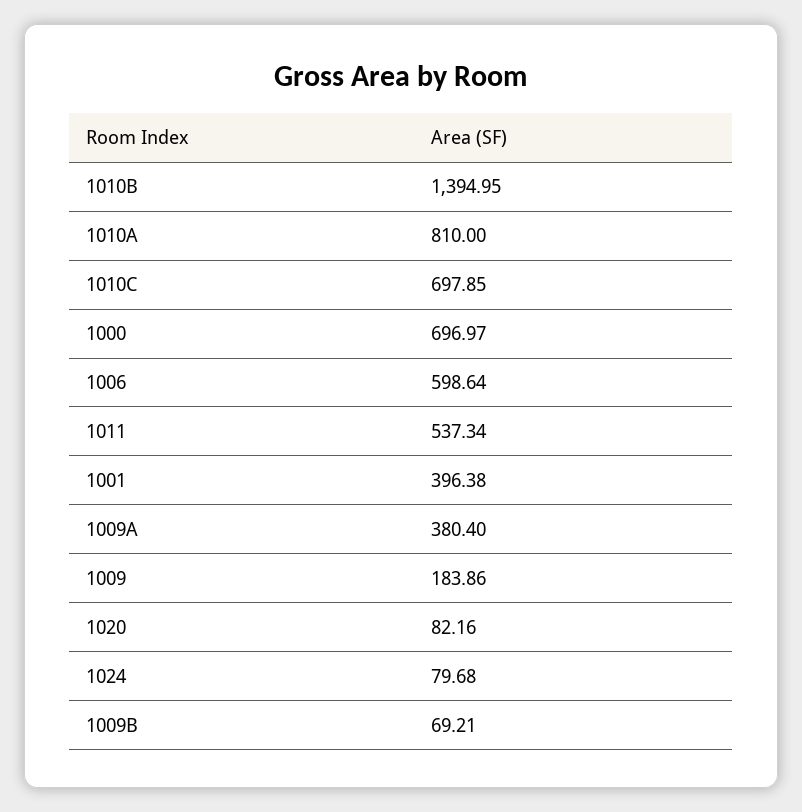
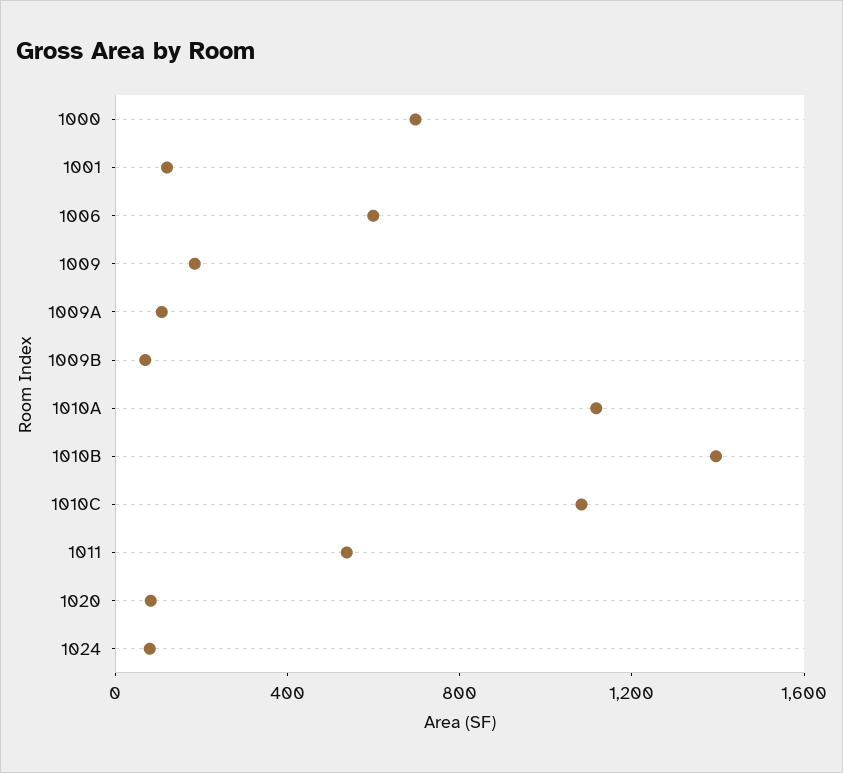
1010A: 810 -> 1100
1010C: 697.85 -> 1100
1001: 396.38 -> 100
1009A: 380.4 -> 100

